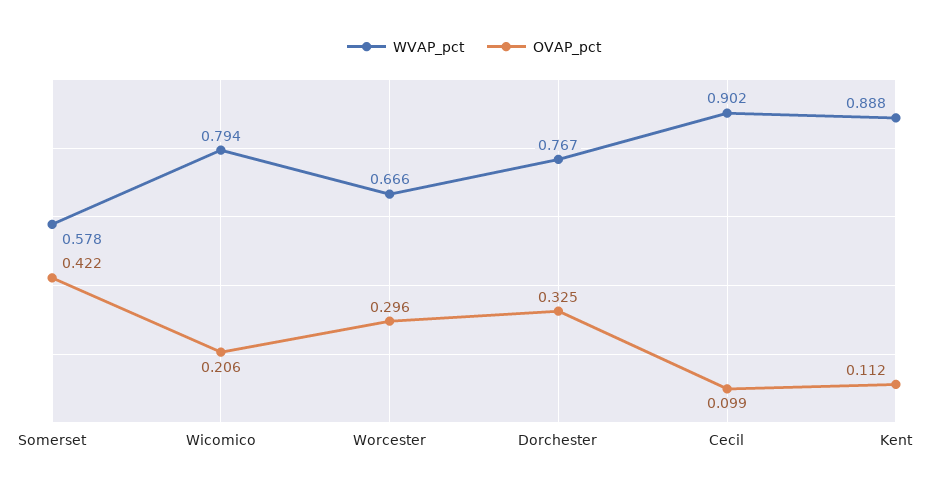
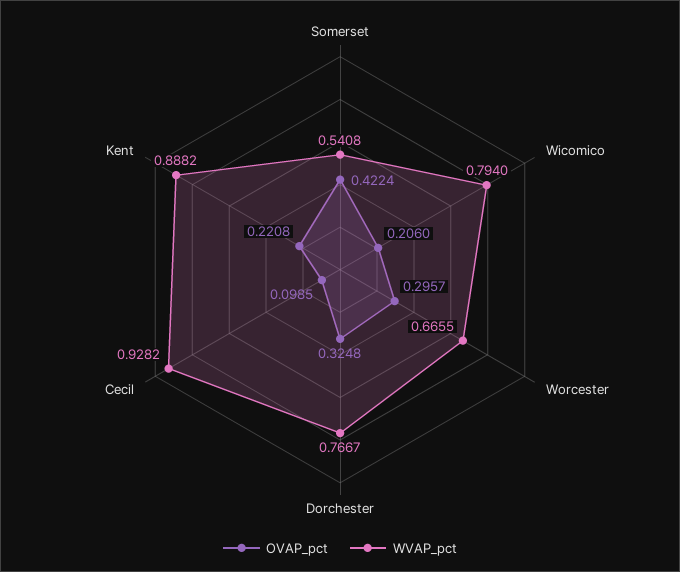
WVAP_pct, Somerset: 0.578 -> 0.5408
WVAP_pct, Cecil: 0.902 -> 0.9282
OVAP_pct, Kent: 0.112 -> 0.2208

